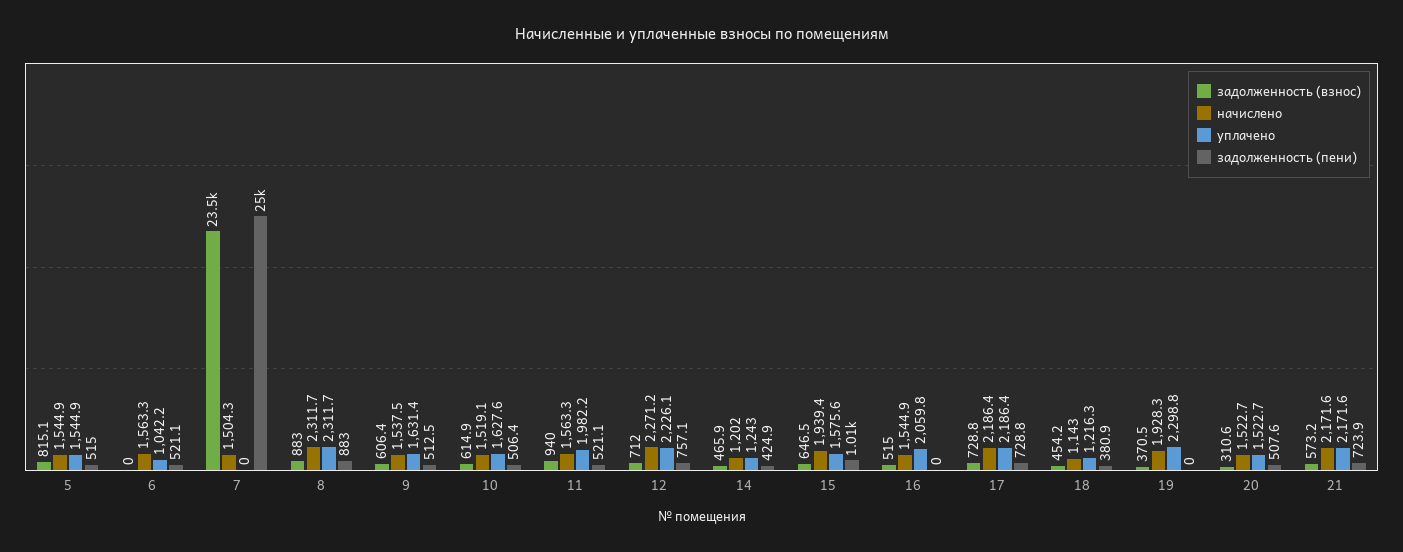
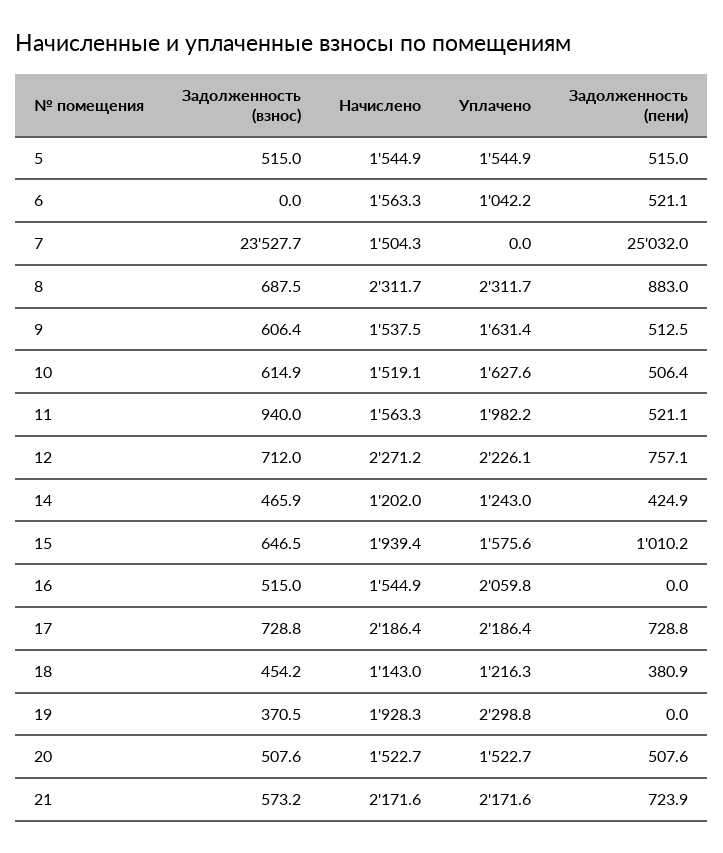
задолженность (взнос), 5: 815.1 -> 515
задолженность (взнос), 8: 883 -> 687.5
задолженность (взнос), 20: 310.6 -> 507.6

